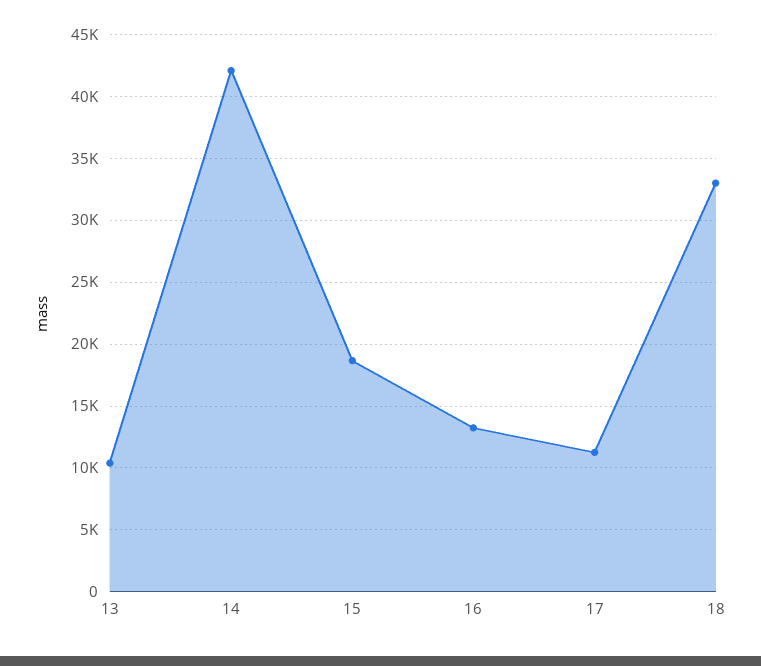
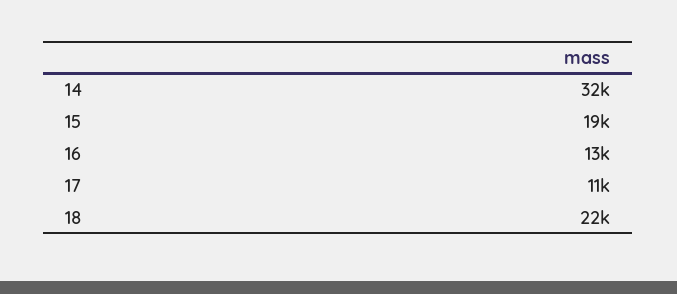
13: 10500 -> none
14: 42000 -> 32000
18: 33000 -> 22000

